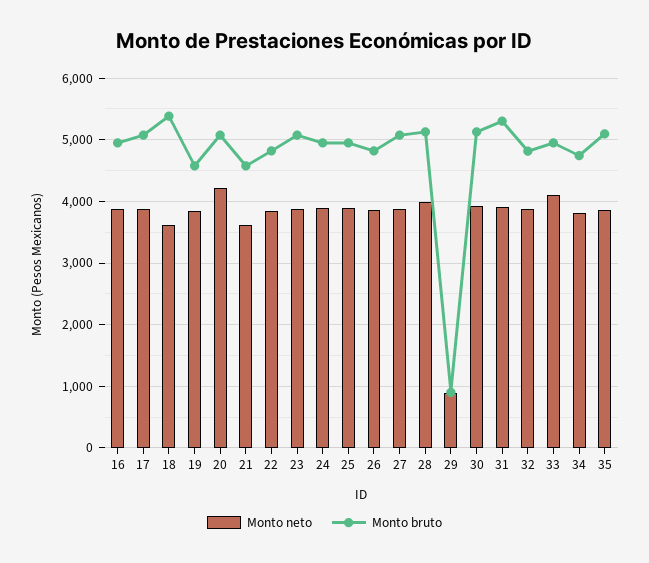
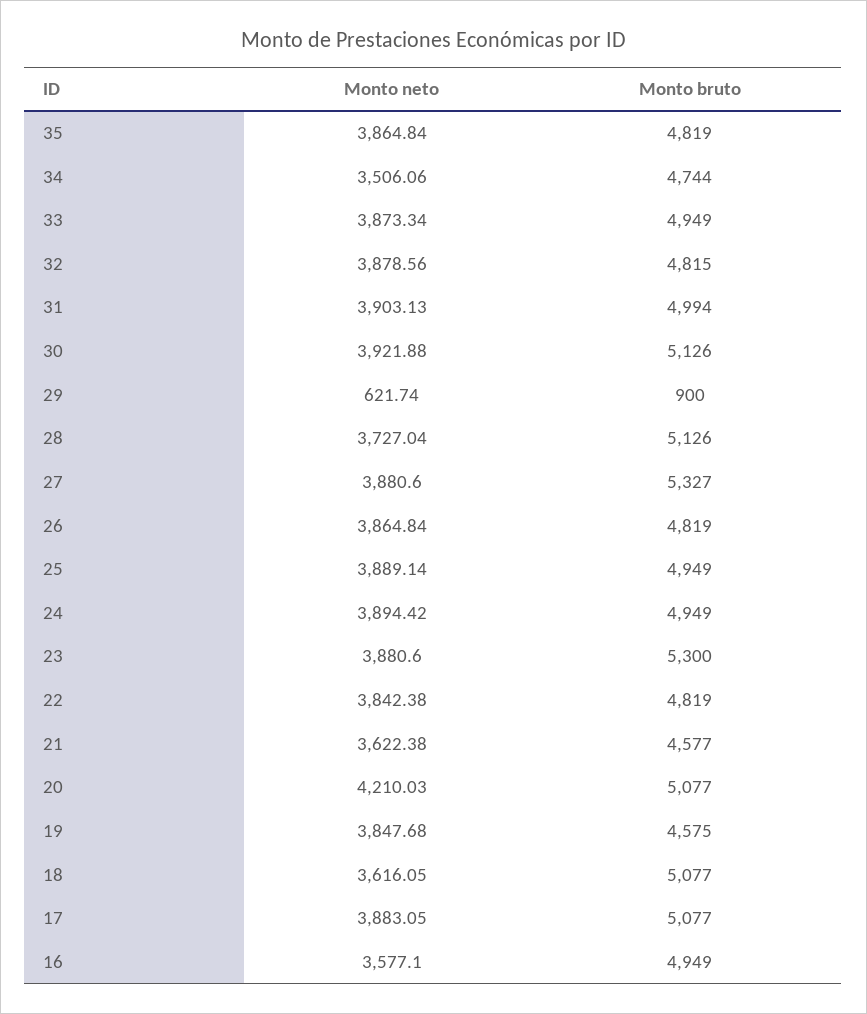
Monto neto, 16: 3900 -> 3577.1
Monto bruto, 18: 5400 -> 5077
Monto bruto, 23: 5100 -> 5300
Monto bruto, 27: 5100 -> 5327
Monto neto, 28: 4000 -> 3727.04
Monto neto, 29: 900 -> 621.74
Monto bruto, 31: 5300 -> 4994
Monto neto, 33: 4100 -> 3873.34
Monto neto, 34: 3800 -> 3506.06
Monto bruto, 35: 5100 -> 4819

